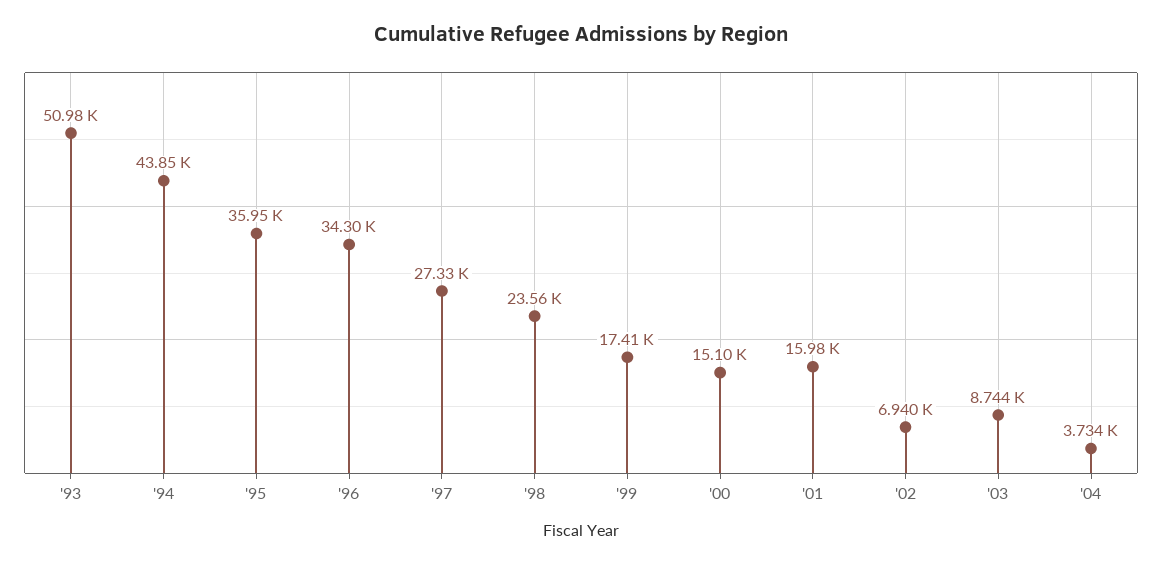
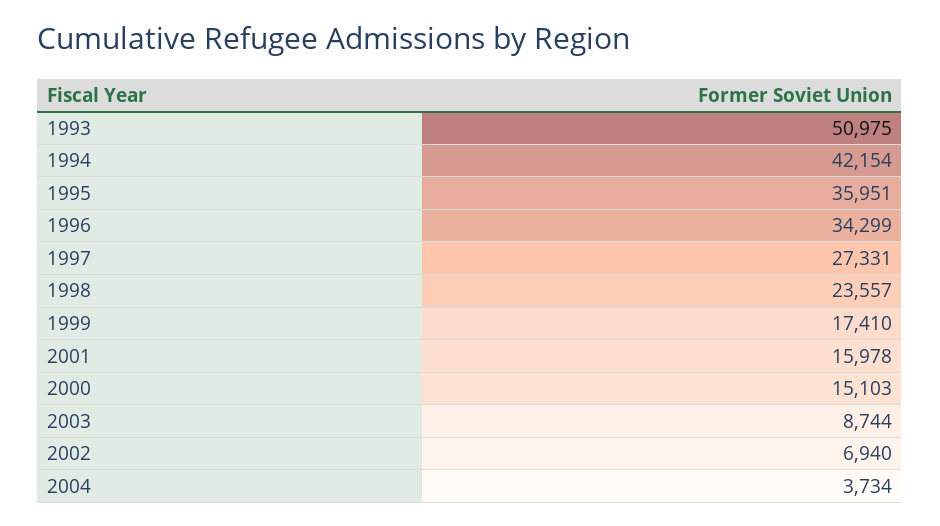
'94: 43850 -> 42154

